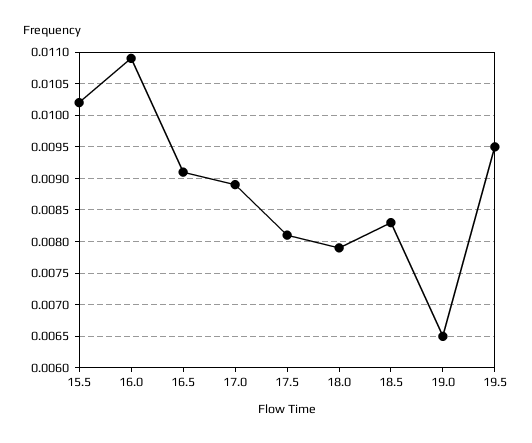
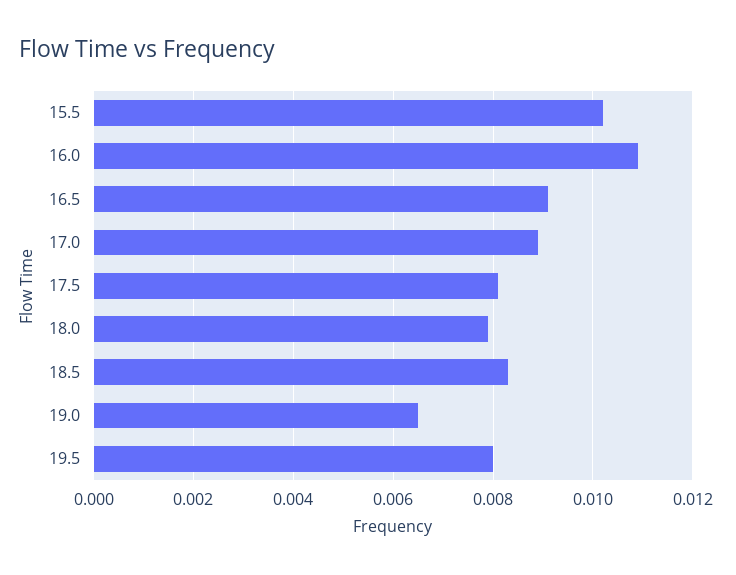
19.5: 0.0095 -> 0.008

